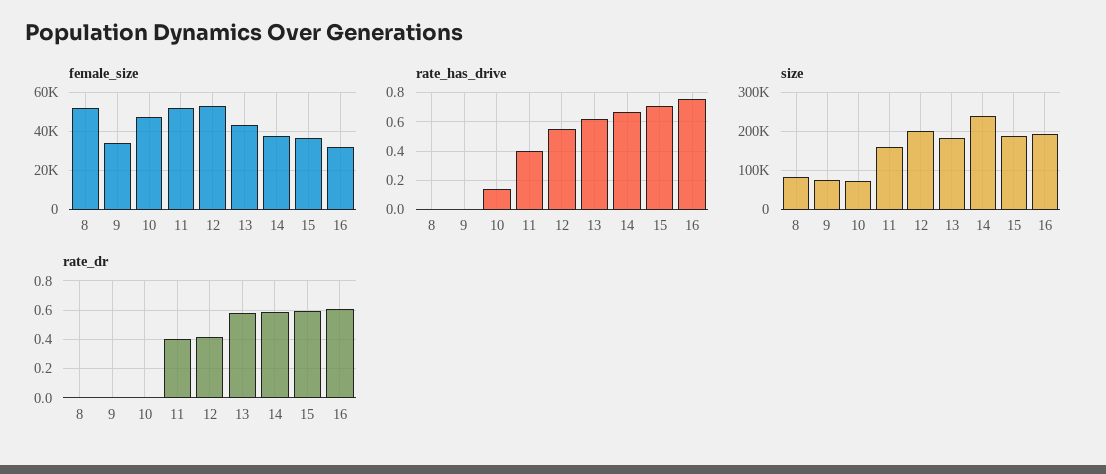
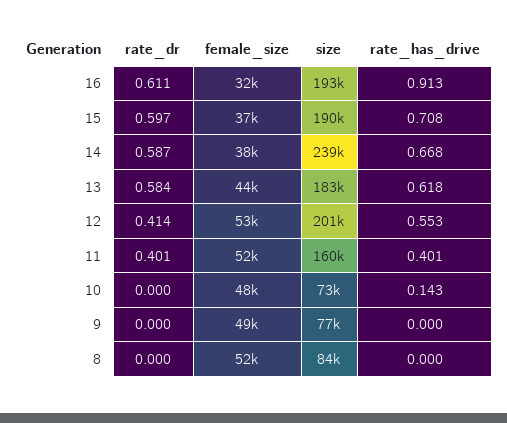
female_size, 9: 35000 -> 49000
rate_has_drive, 16: 0.75 -> 0.913

